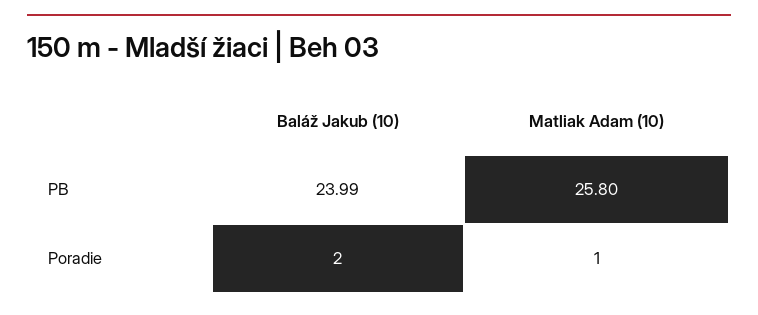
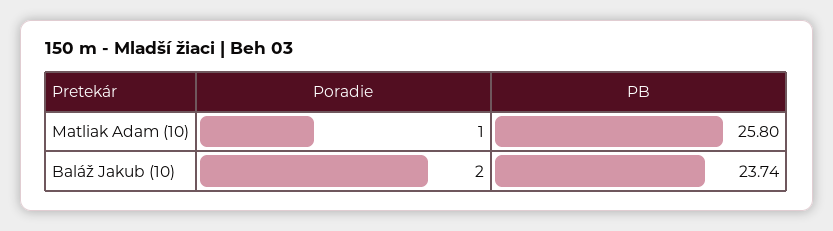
Baláž Jakub (10), PB: 23.99 -> 23.74

